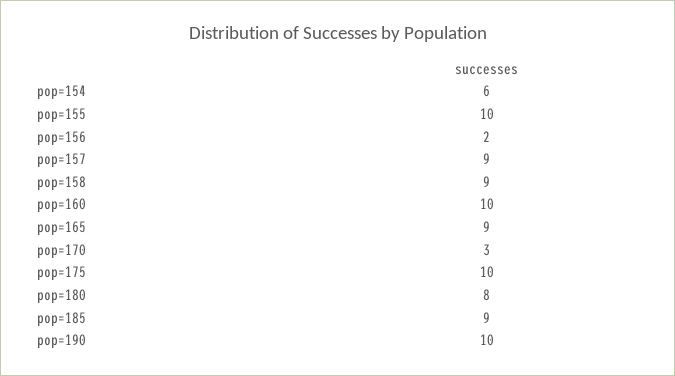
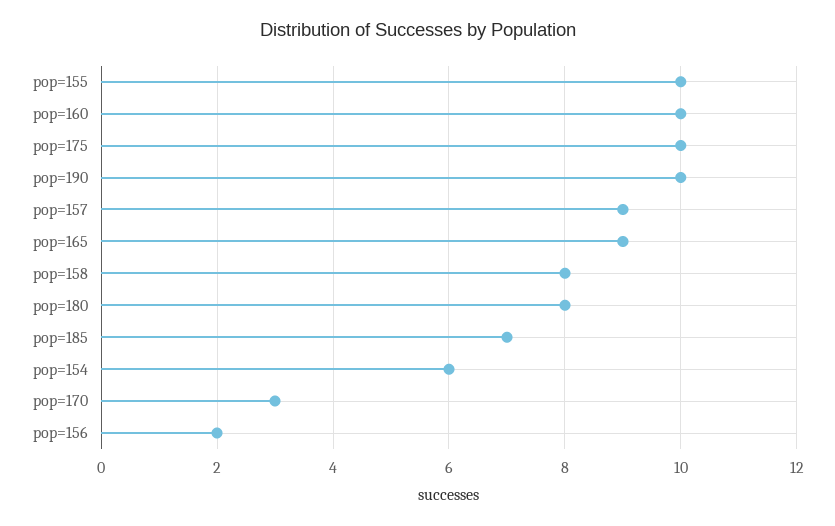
pop=158: 9 -> 8
pop=185: 9 -> 7

